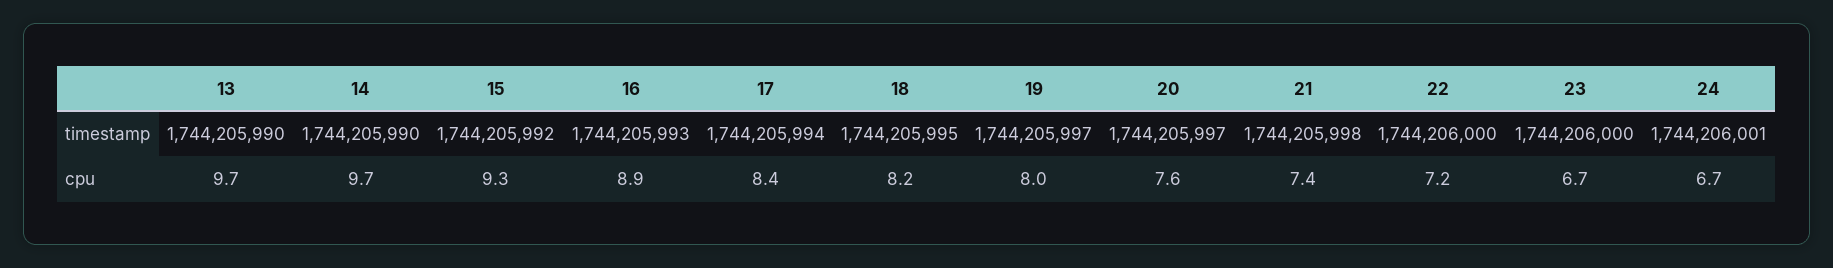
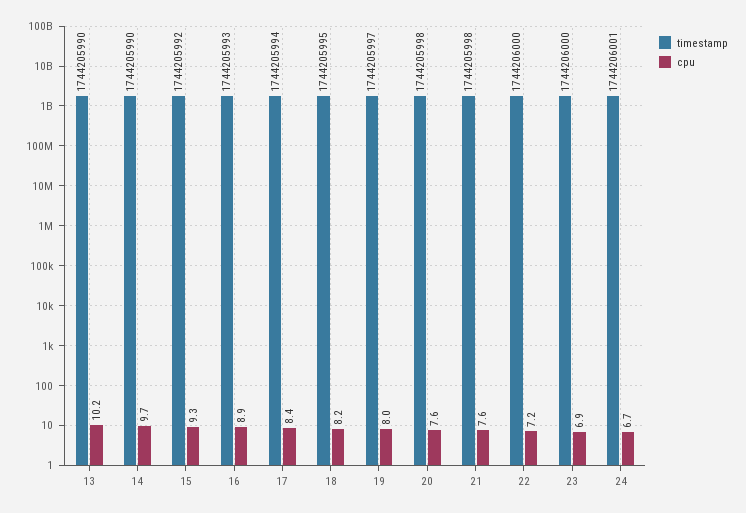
timestamp, 20: 1744205997 -> 1744205998
cpu, 13: 9.7 -> 10.2
cpu, 21: 7.4 -> 7.6
cpu, 23: 6.7 -> 6.9

